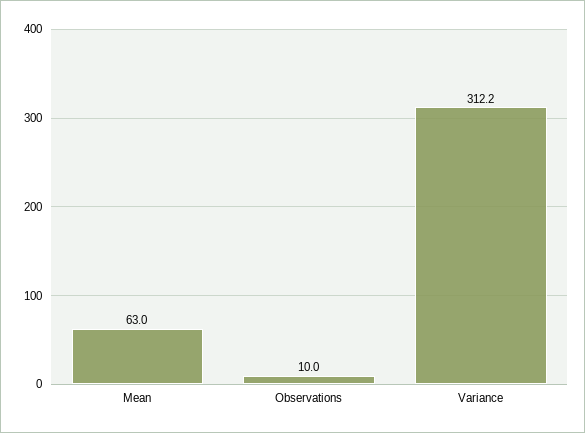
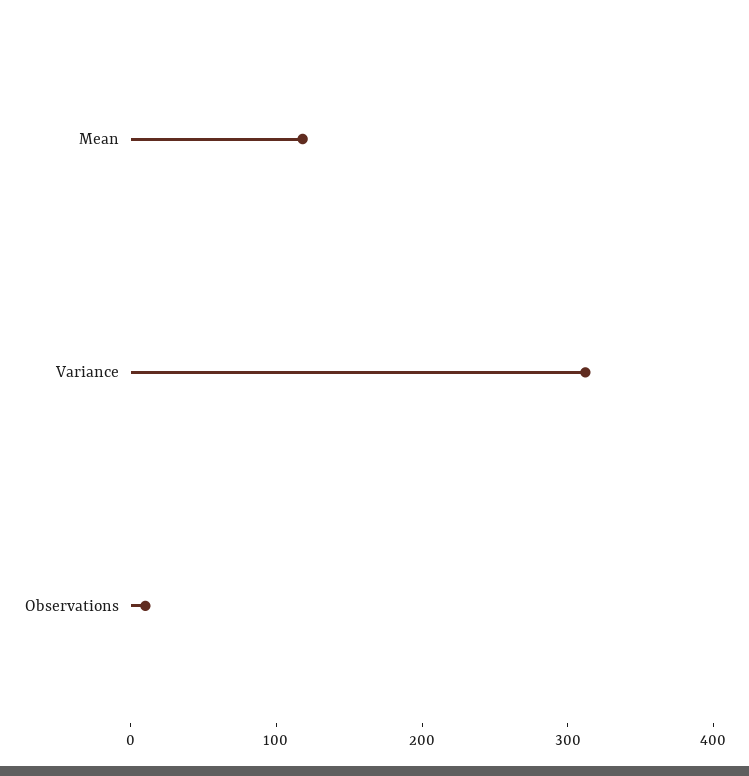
Mean: 63 -> 120

